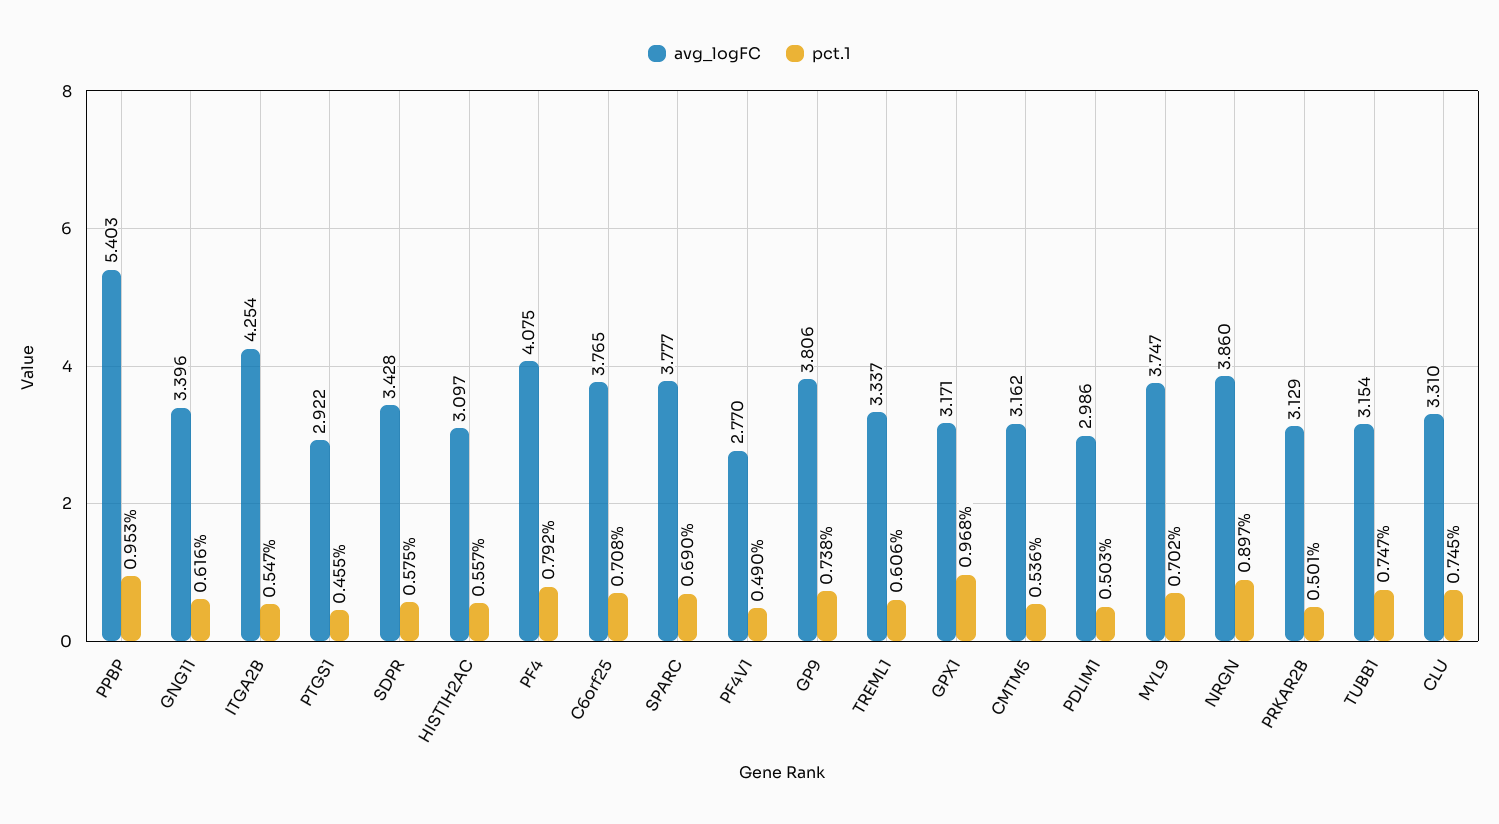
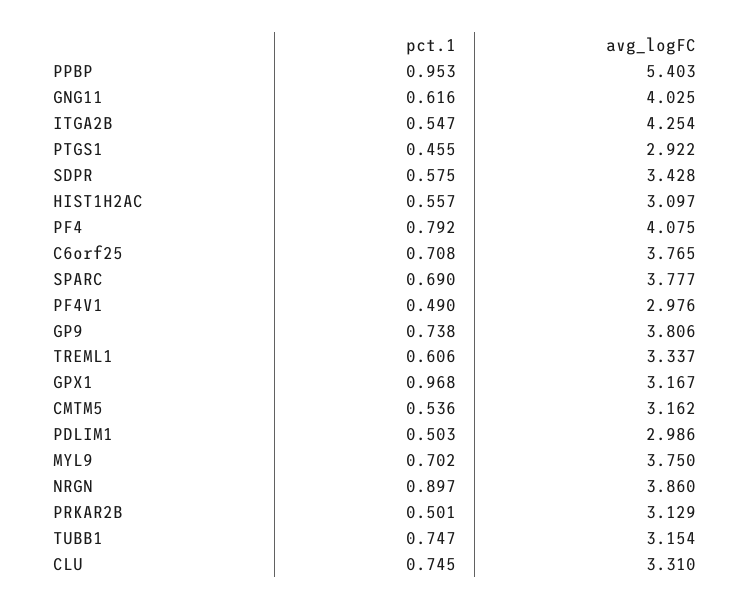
avg_logFC, GNG11: 3.396 -> 4.025
avg_logFC, PF4V1: 2.77 -> 2.976
avg_logFC, GPX1: 3.171 -> 3.167
avg_logFC, MYL9: 3.747 -> 3.75

